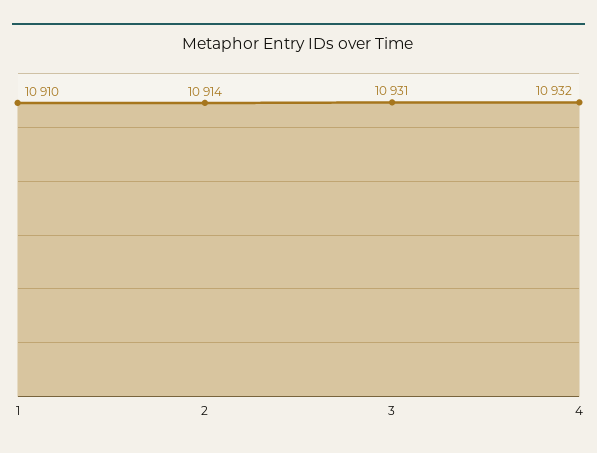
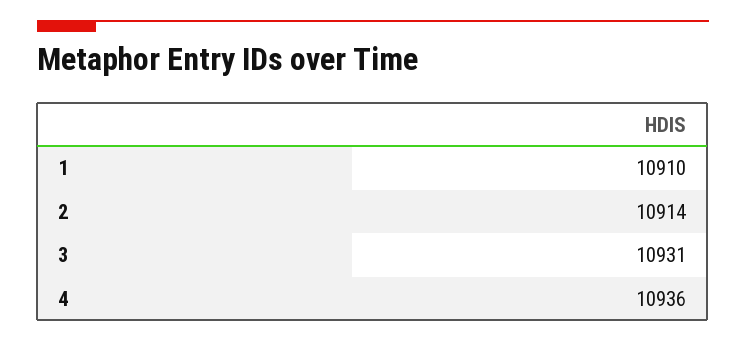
4: 10932 -> 10936

